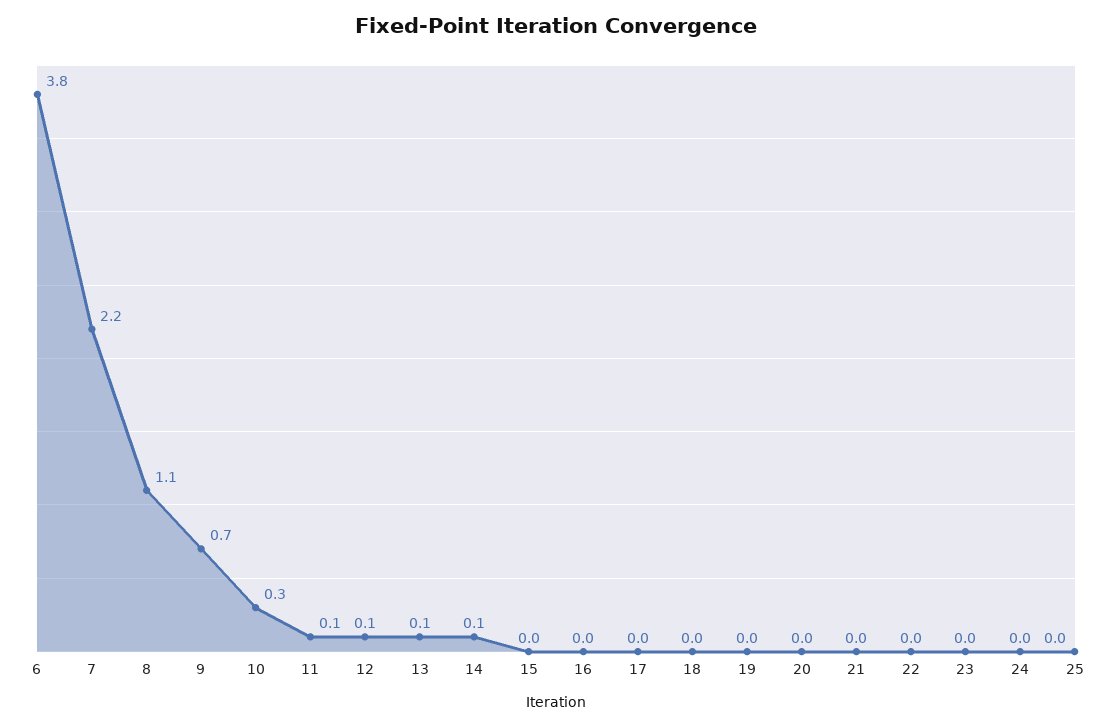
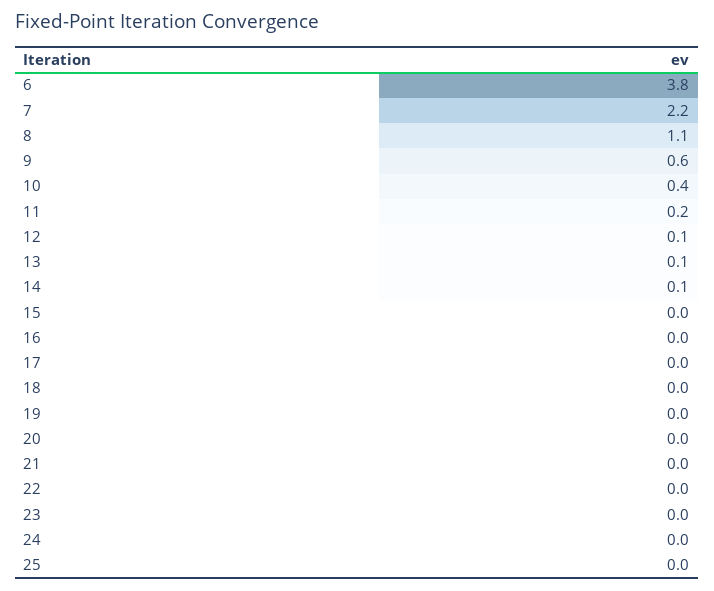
9: 0.7 -> 0.6
10: 0.3 -> 0.4
11: 0.1 -> 0.2

